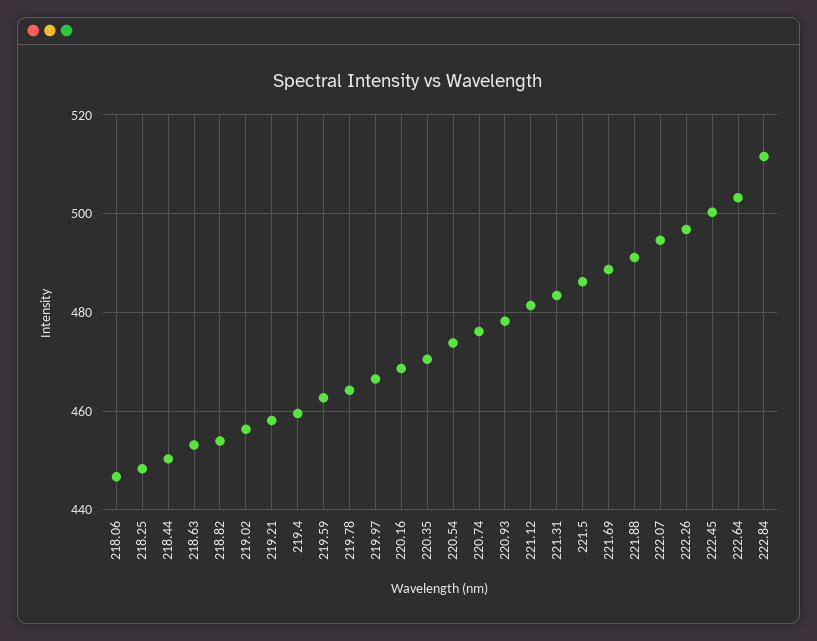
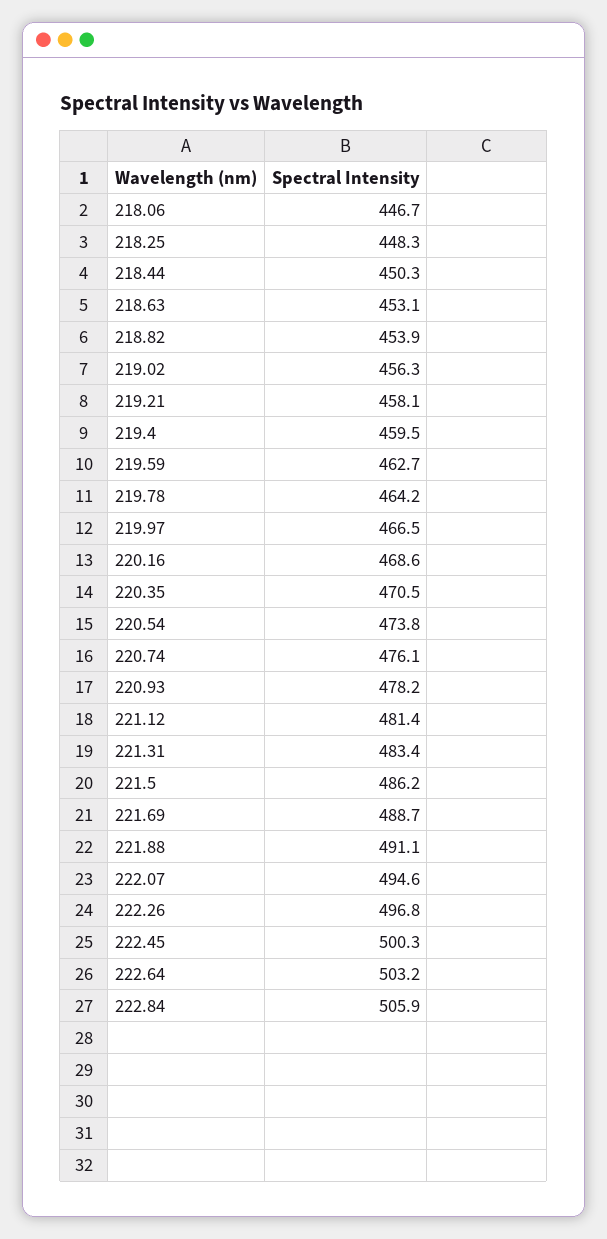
222.84: 512 -> 505.9

